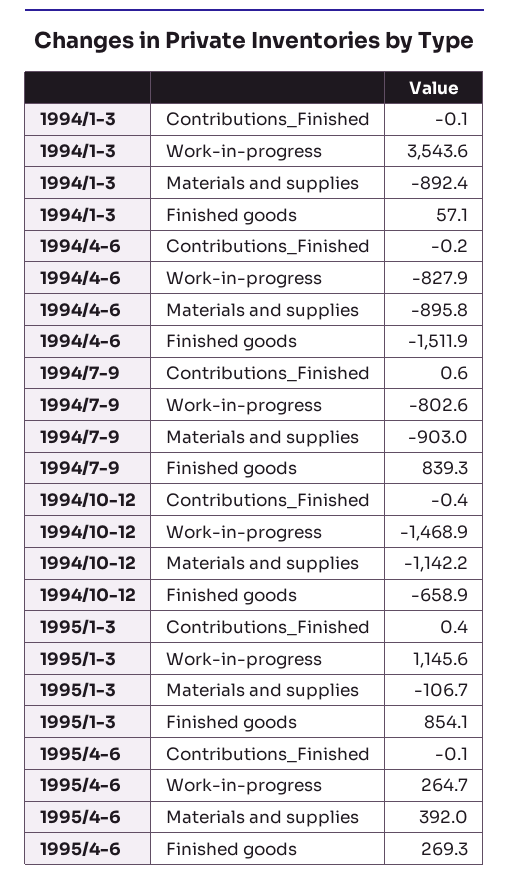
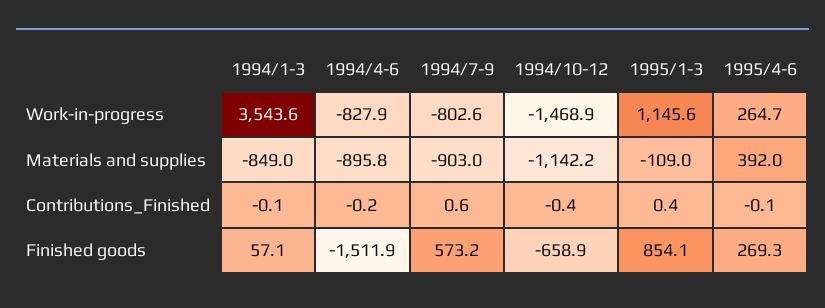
1994/1-3, Materials and supplies: -892.4 -> -849
1994/7-9, Finished goods: 839.3 -> 573.2
1995/1-3, Materials and supplies: -106.7 -> -109

